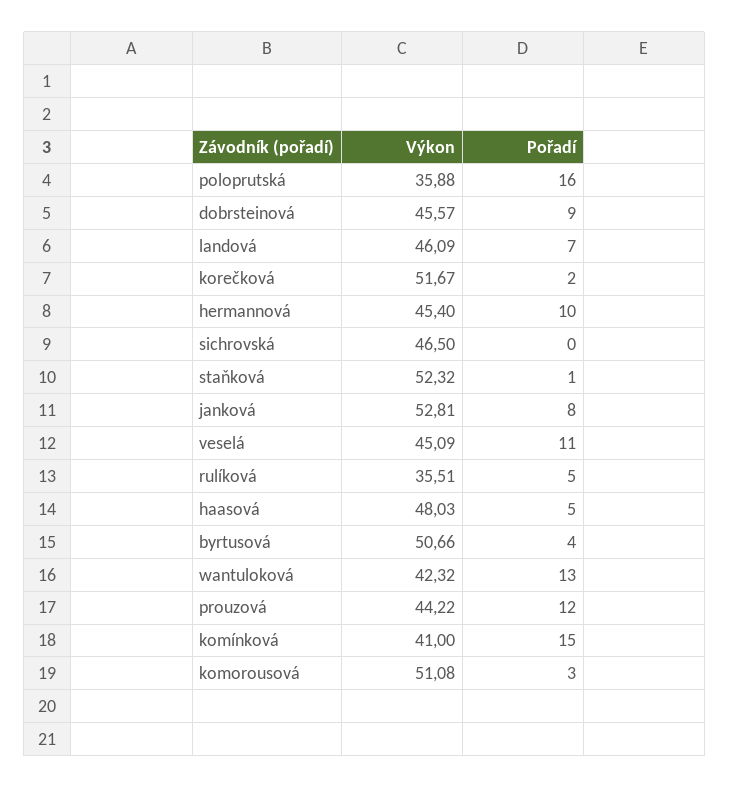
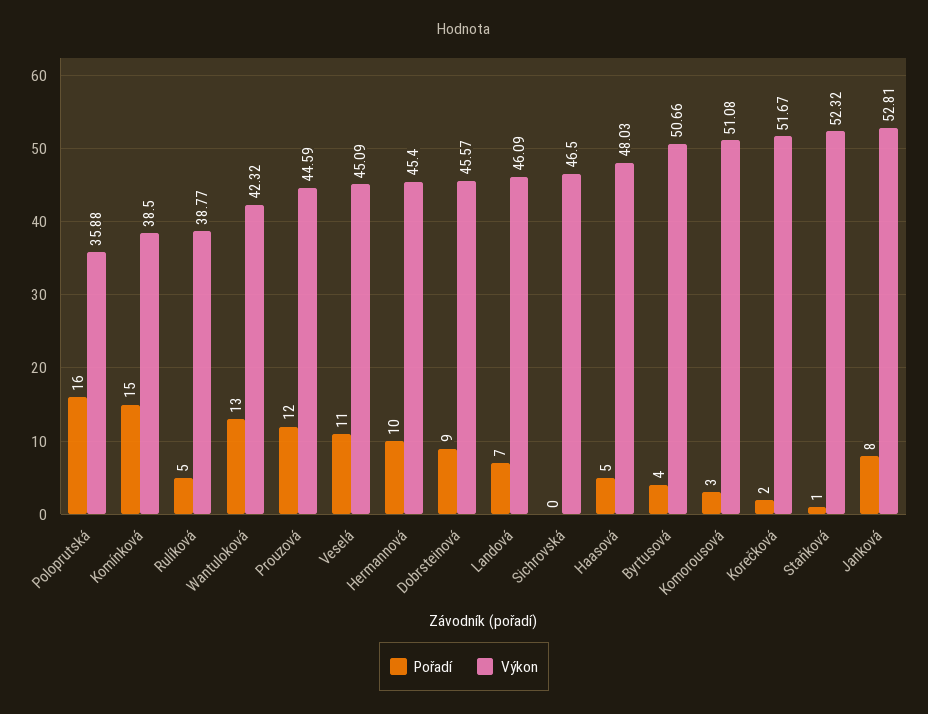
Výkon, rulíková: 35.51 -> 38.77
Výkon, prouzová: 44.22 -> 44.59
Výkon, komínková: 41 -> 38.5

